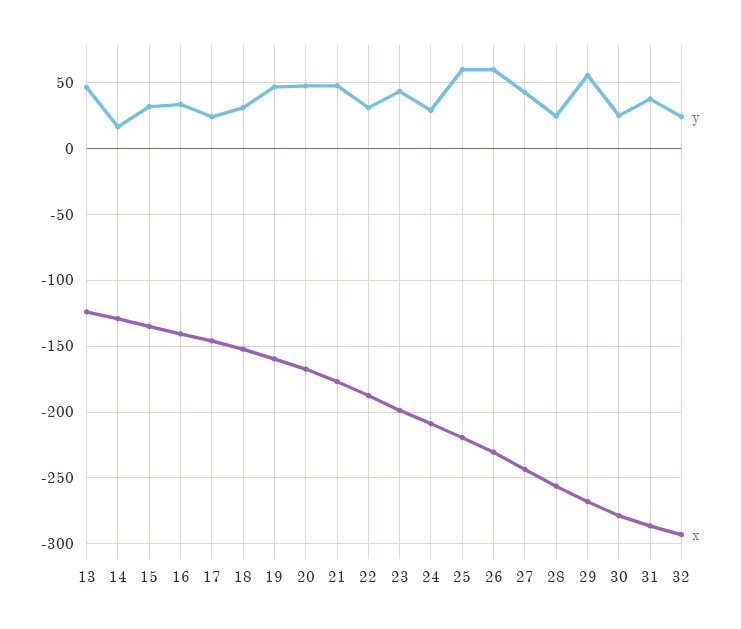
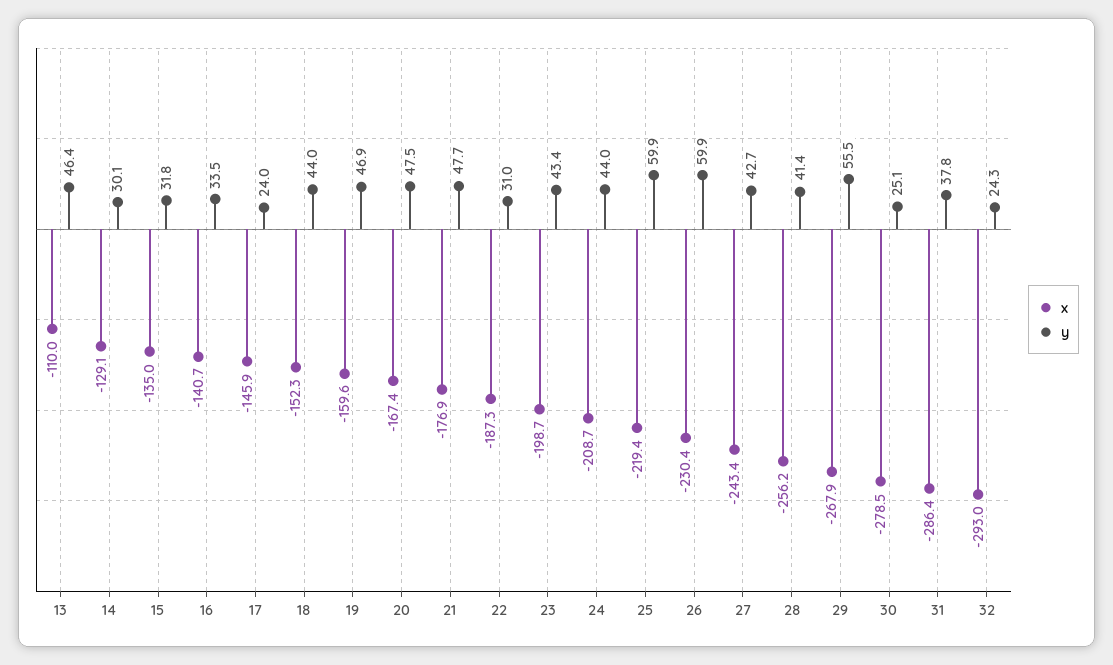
x, 13: -125 -> -110
y, 14: 15 -> 30.1
y, 18: 30 -> 44
y, 24: 30 -> 44
y, 28: 25 -> 41.4

